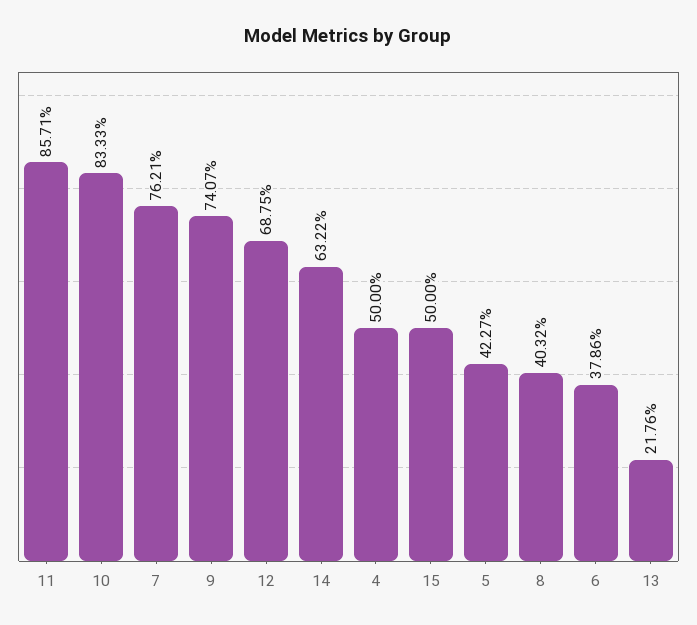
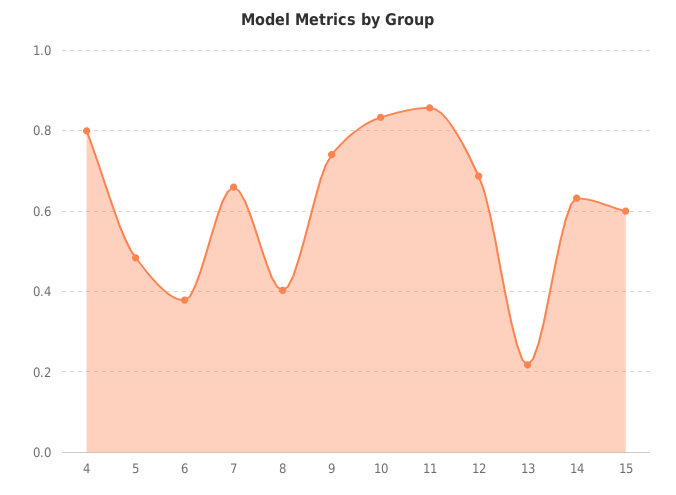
7: 0.7621 -> 0.66
4: 0.5 -> 0.8
15: 0.5 -> 0.6
5: 0.4227 -> 0.48

